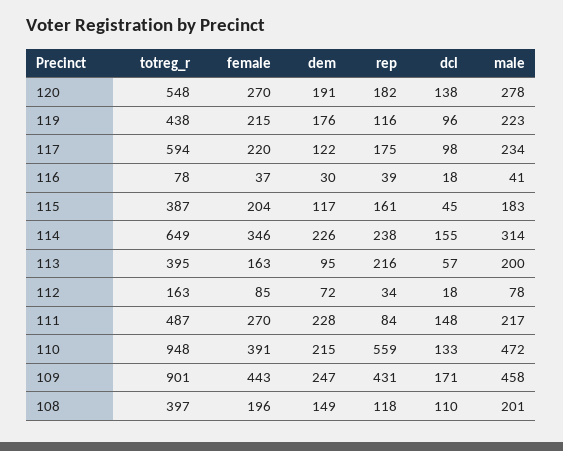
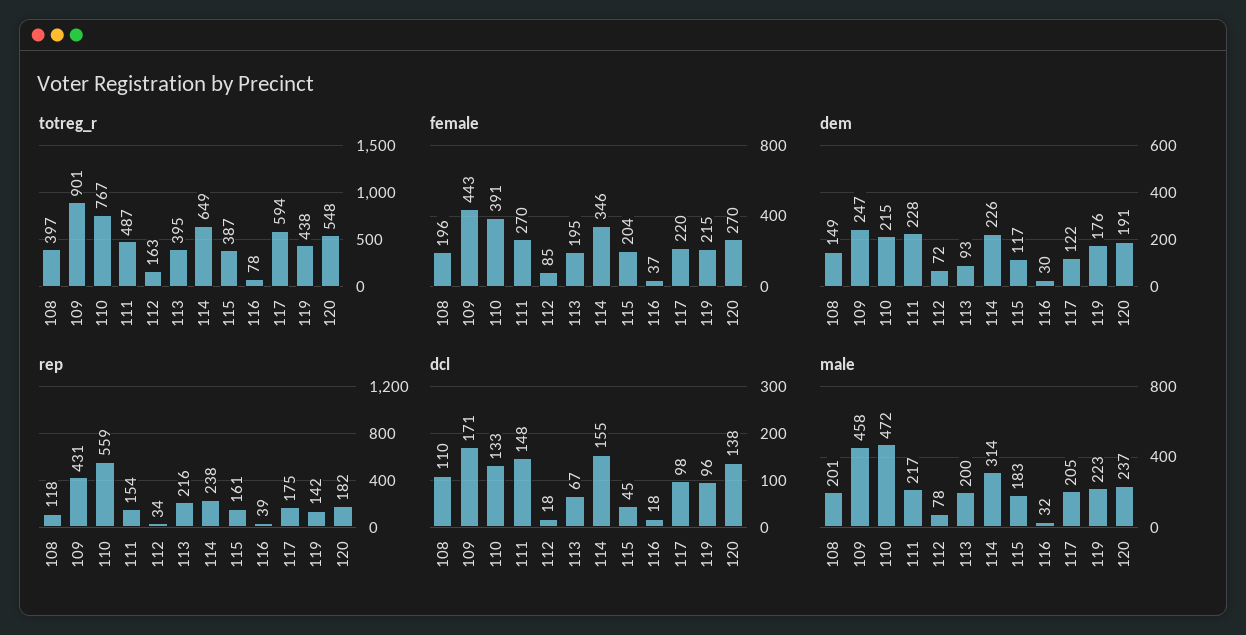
male, 120: 278 -> 237
rep, 119: 116 -> 142
male, 117: 234 -> 205
male, 116: 41 -> 32
female, 113: 163 -> 195
dem, 113: 95 -> 93
dcl, 113: 57 -> 67
rep, 111: 84 -> 154
totreg_r, 110: 948 -> 767

